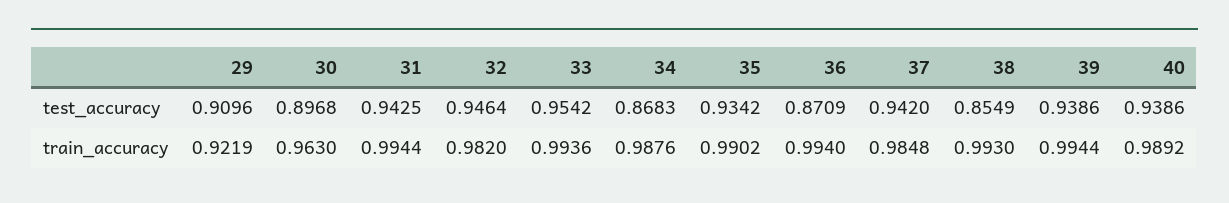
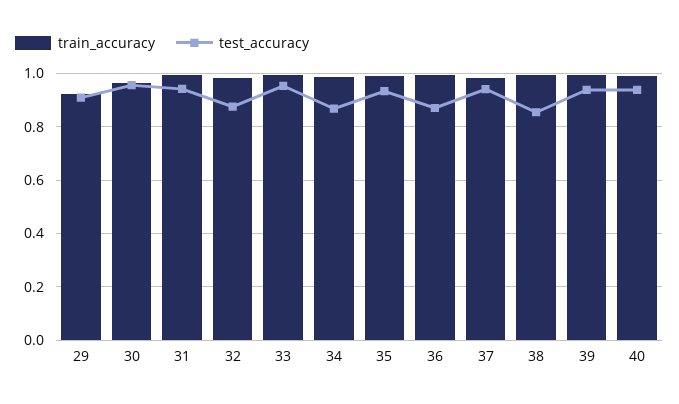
test_accuracy, 30: 0.8968 -> 0.95
test_accuracy, 32: 0.9464 -> 0.875

